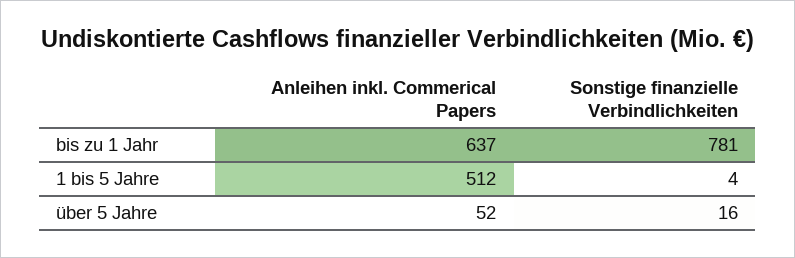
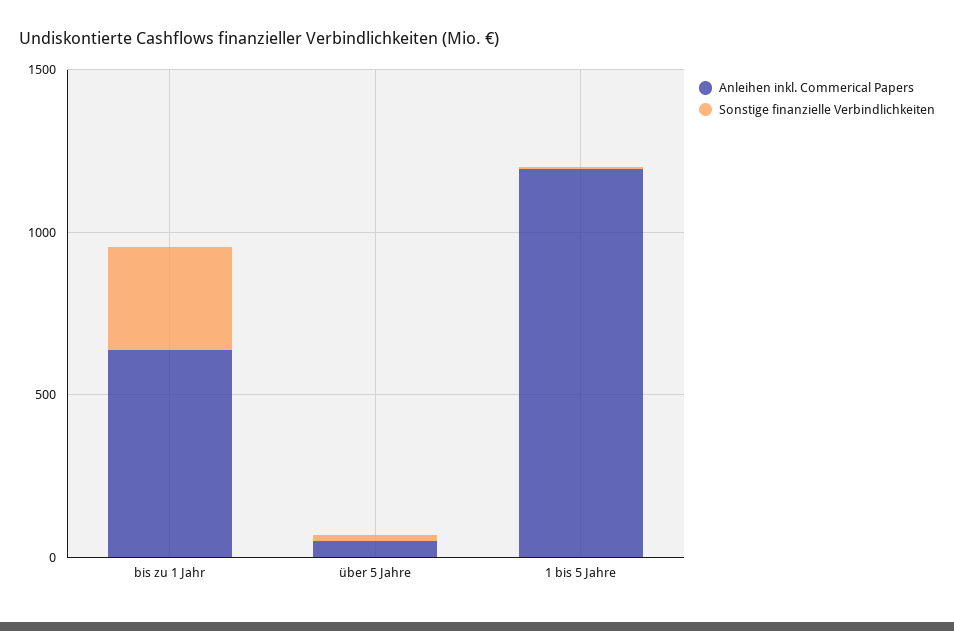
Sonstige finanzielle Verbindlichkeiten, bis zu 1 Jahr: 781 -> 300
Anleihen inkl. Commerical Papers, 1 bis 5 Jahre: 512 -> 1200

